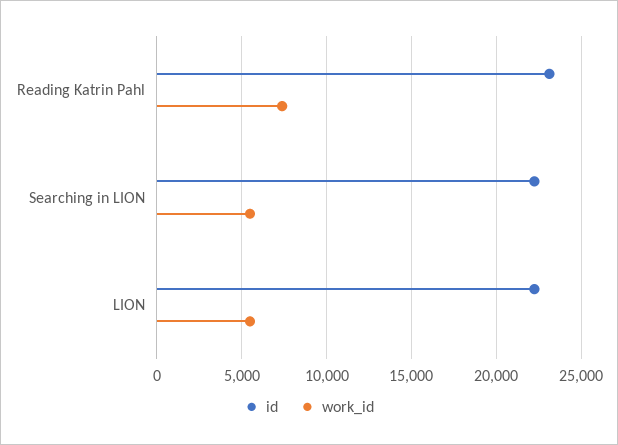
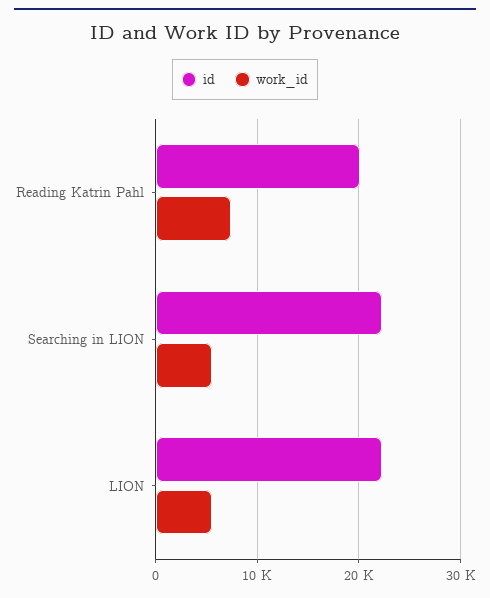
id, Reading Katrin Pahl: 23000 -> 20000

